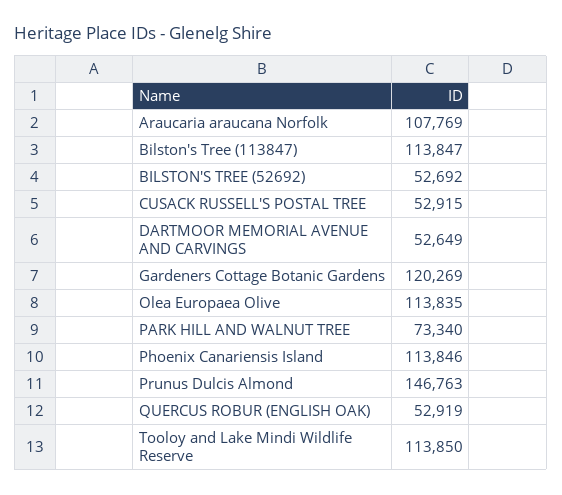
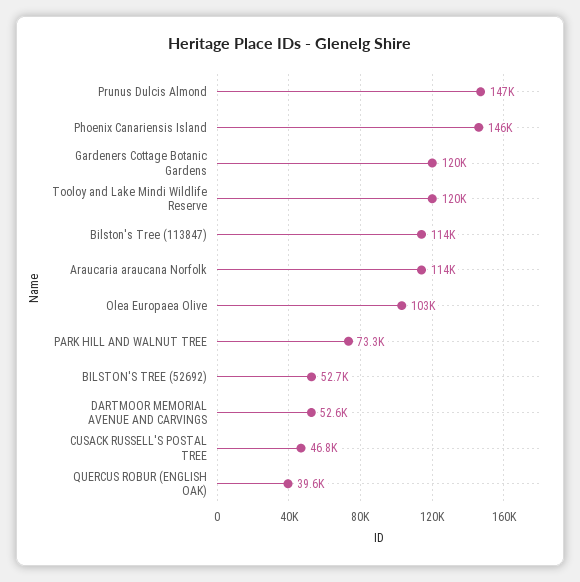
Araucaria araucana Norfolk: 107769 -> 114000
CUSACK RUSSELL'S POSTAL TREE: 52915 -> 46800
Olea Europaea Olive: 113835 -> 103000
Phoenix Canariensis Island: 113846 -> 146000
QUERCUS ROBUR (ENGLISH OAK): 52919 -> 39600
Tooloy and Lake Mindi Wildlife Reserve: 113850 -> 120000

